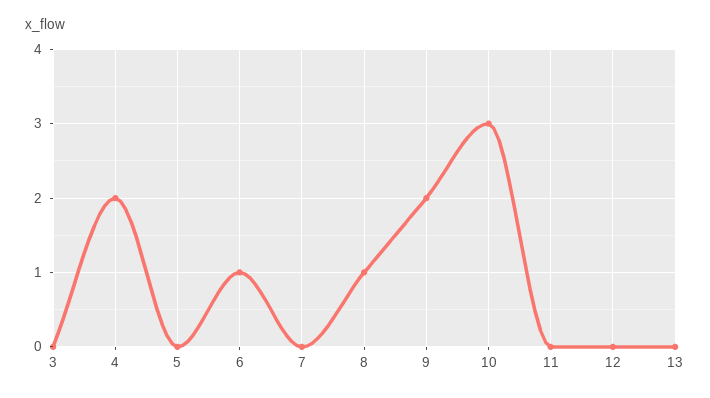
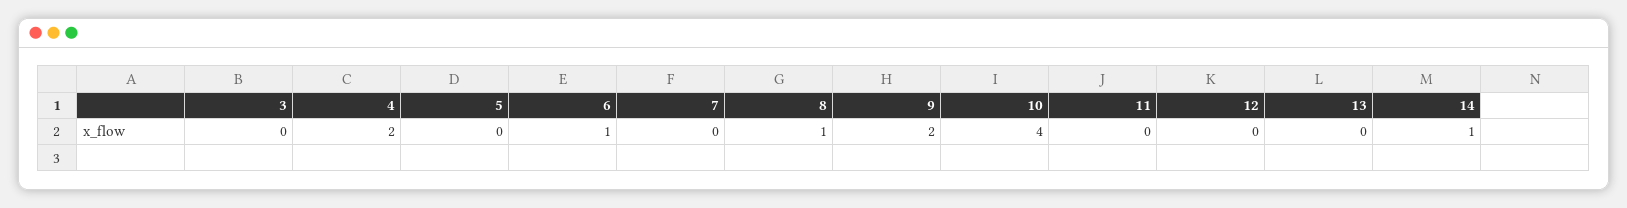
10: 3 -> 4
14: none -> 1

